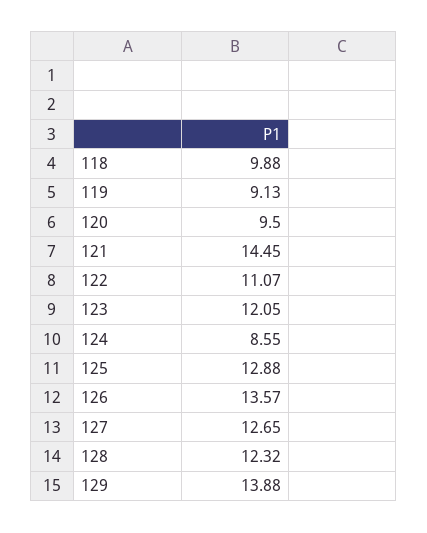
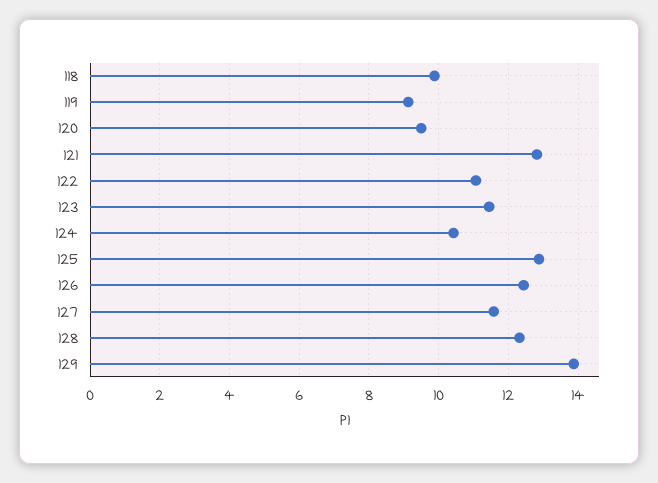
121: 14.45 -> 12.8
123: 12.05 -> 11.4
124: 8.55 -> 10.4
126: 13.57 -> 12.4
127: 12.65 -> 11.6

